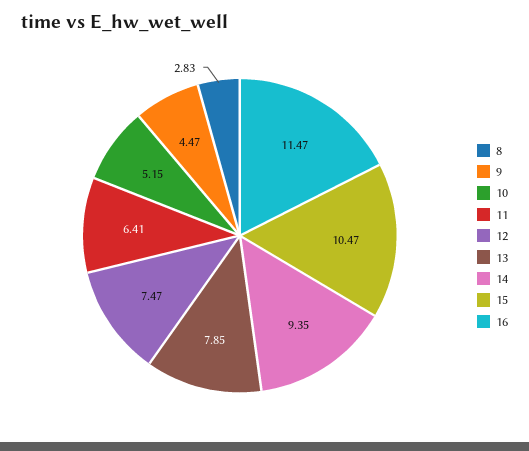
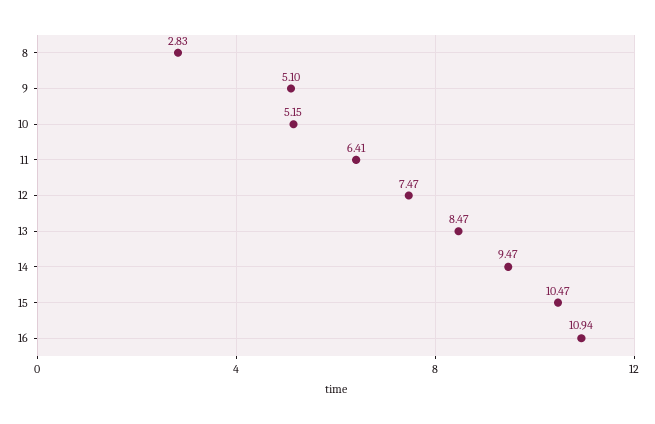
9: 4.47 -> 5.1
13: 7.85 -> 8.47
14: 9.35 -> 9.47
16: 11.47 -> 10.94

